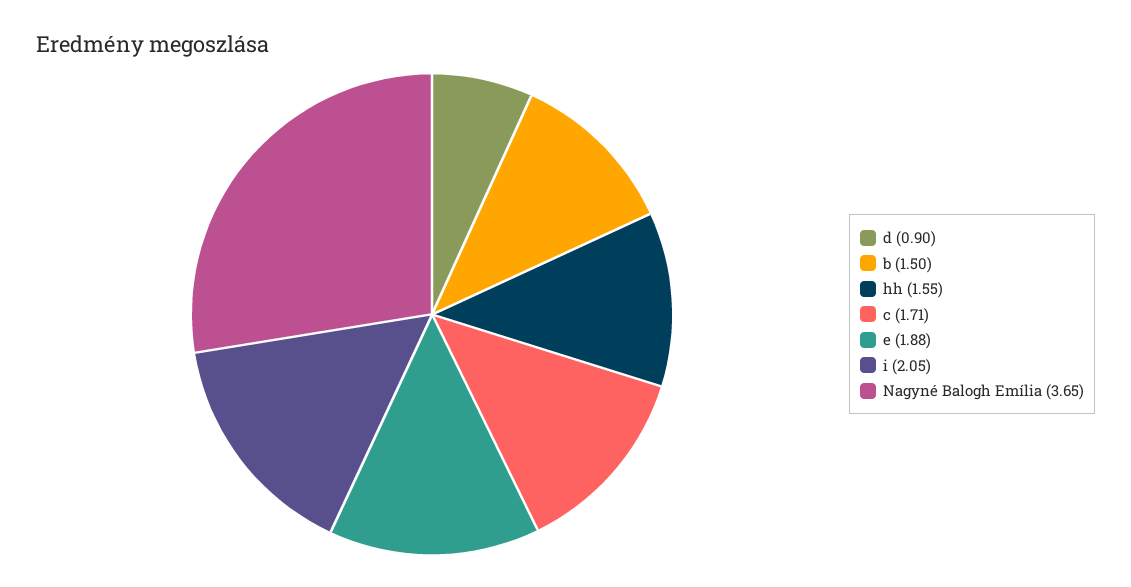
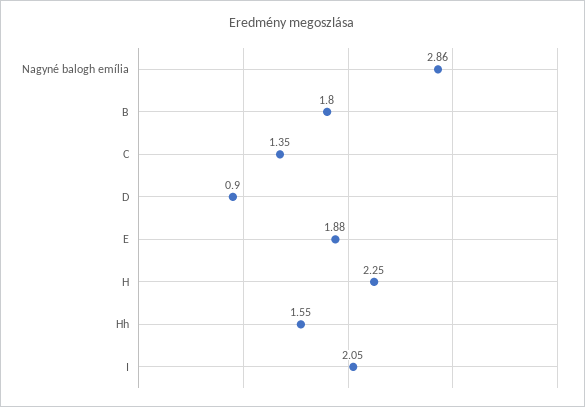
b: 1.5 -> 1.8
c: 1.71 -> 1.35
Nagyné Balogh Emília: 3.65 -> 2.86
H: none -> 2.25

